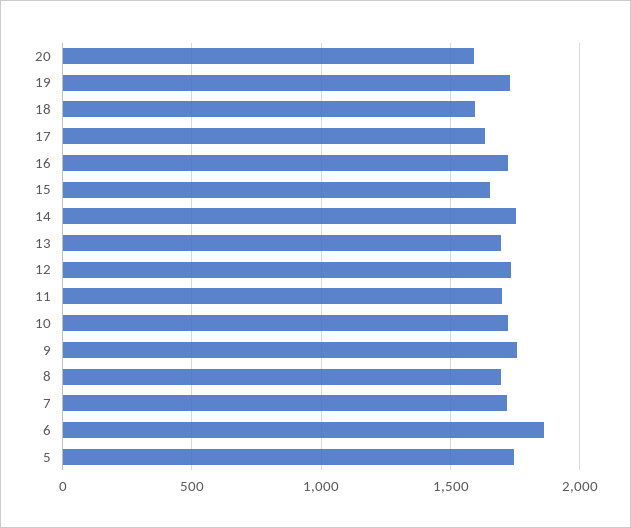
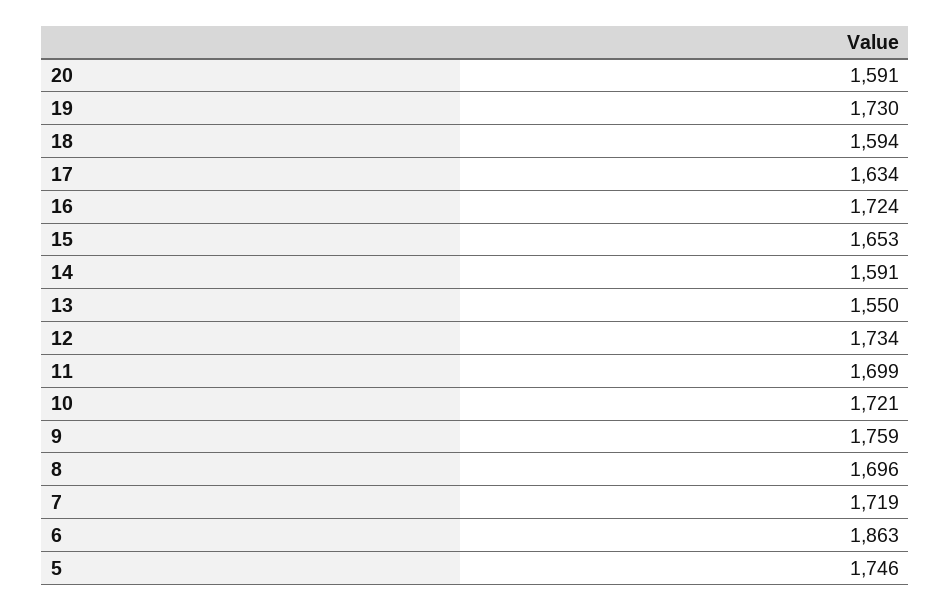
14: 1750 -> 1591
13: 1700 -> 1550

